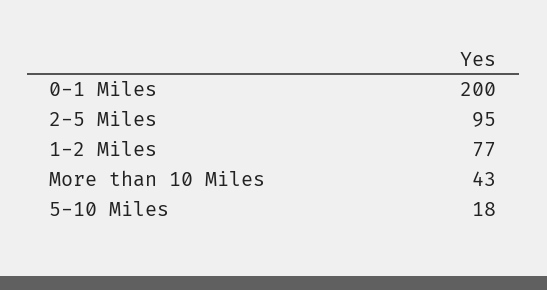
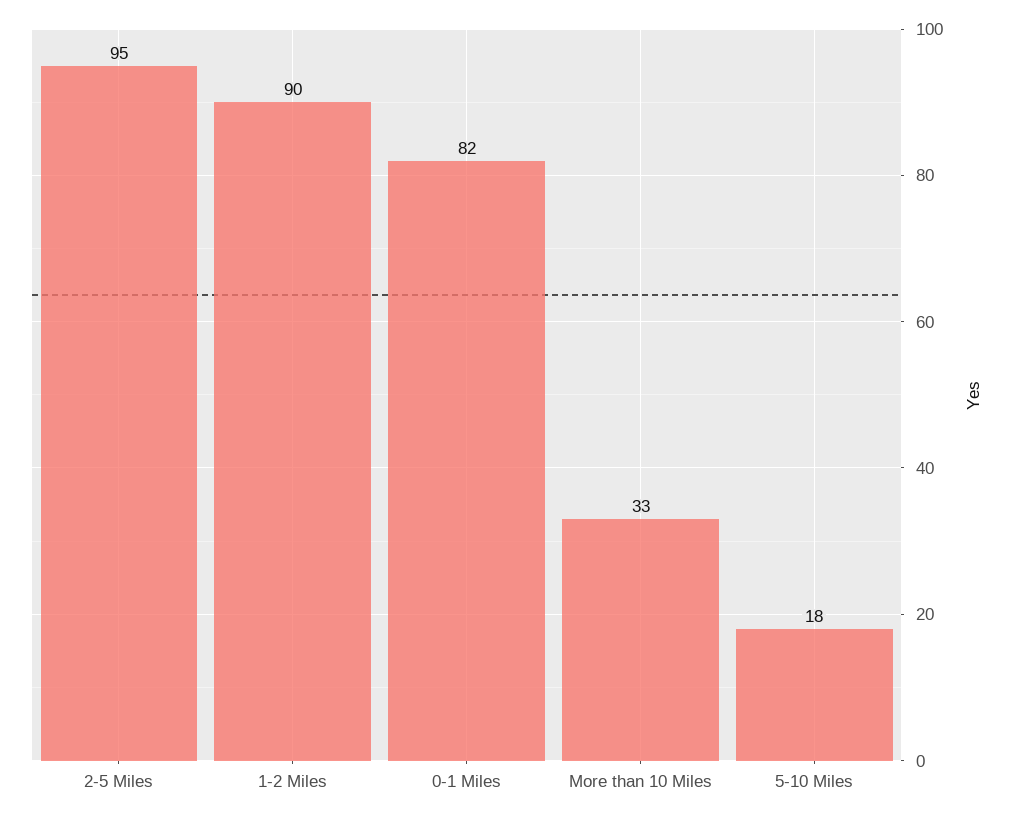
0-1 Miles: 200 -> 82
1-2 Miles: 77 -> 90
More than 10 Miles: 43 -> 33

